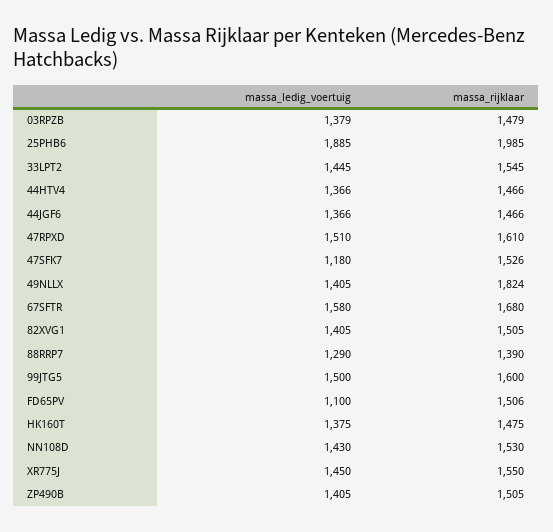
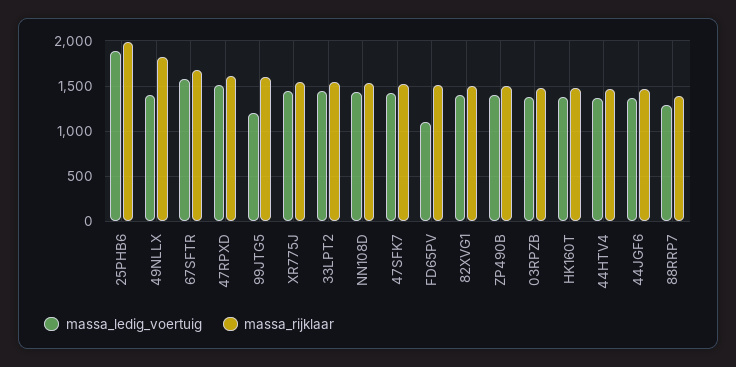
massa_ledig_voertuig, 47SFK7: 1180 -> 1400
massa_ledig_voertuig, 99JTG5: 1500 -> 1200

